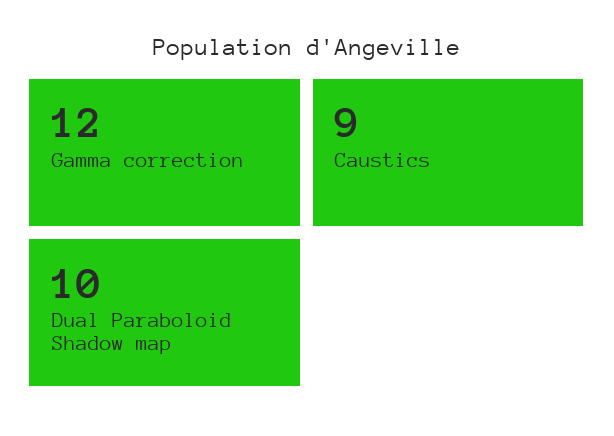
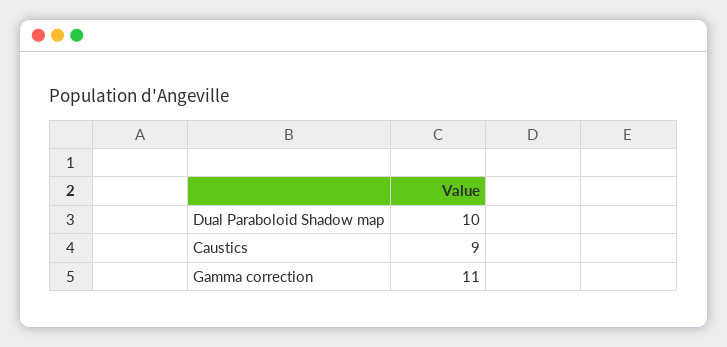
Gamma correction: 12 -> 11

